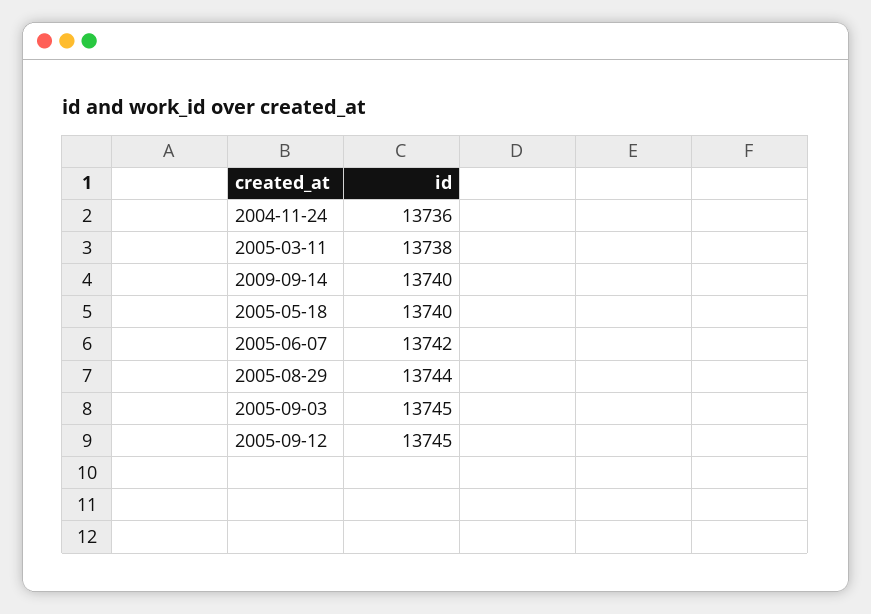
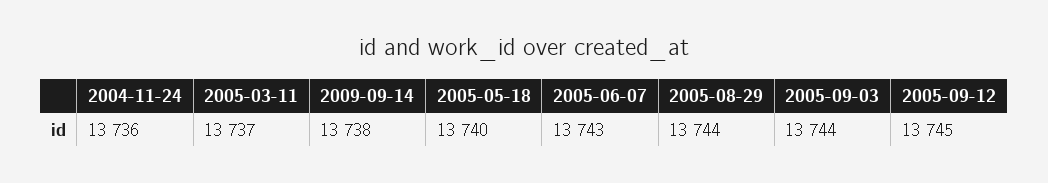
2005-03-11: 13738 -> 13737
2009-09-14: 13740 -> 13738
2005-06-07: 13742 -> 13743
2005-09-03: 13745 -> 13744

